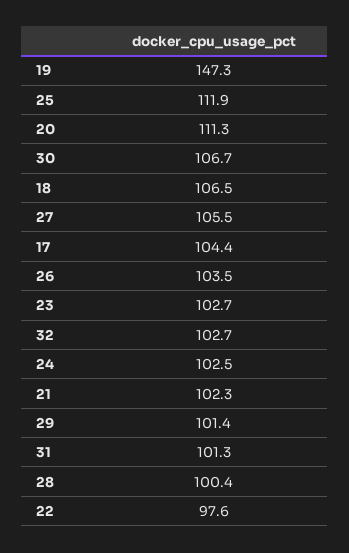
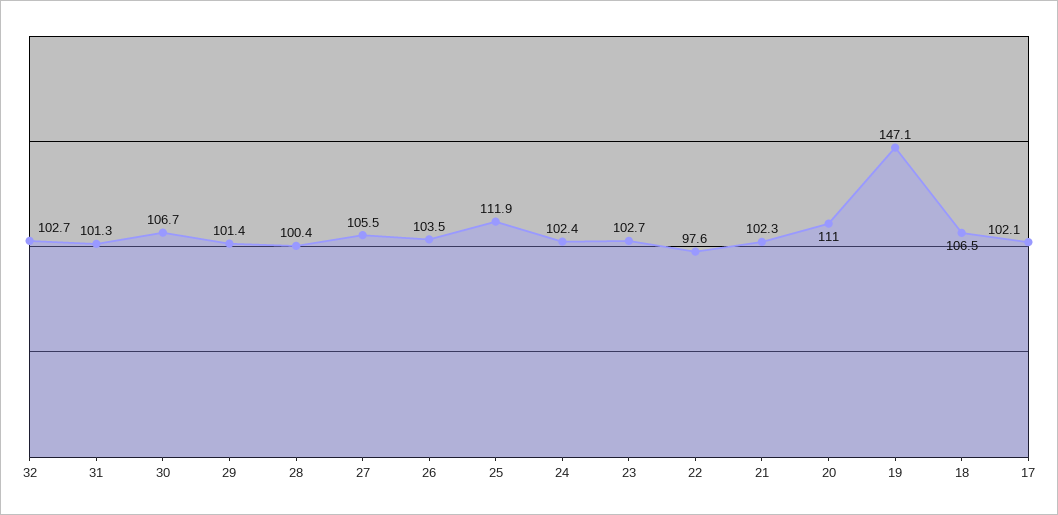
19: 147.3 -> 147.1
20: 111.3 -> 111
17: 104.4 -> 102.1
24: 102.5 -> 102.4

